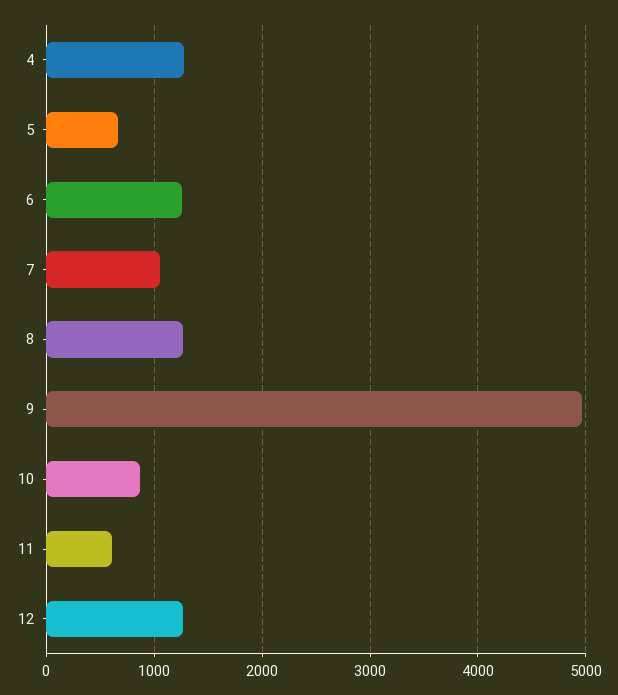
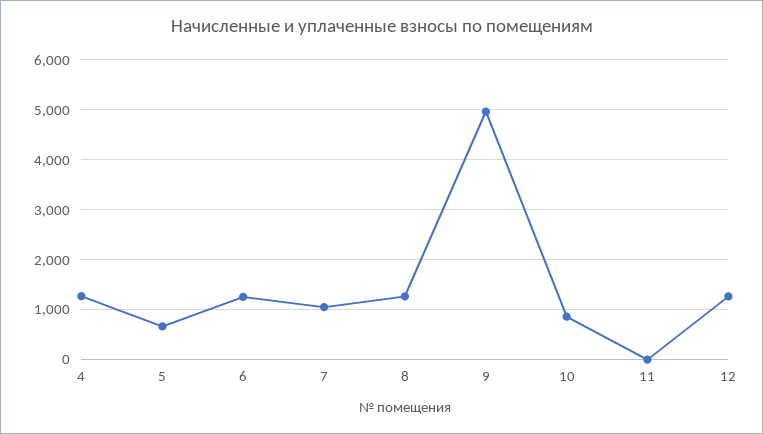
11: 600 -> 0

